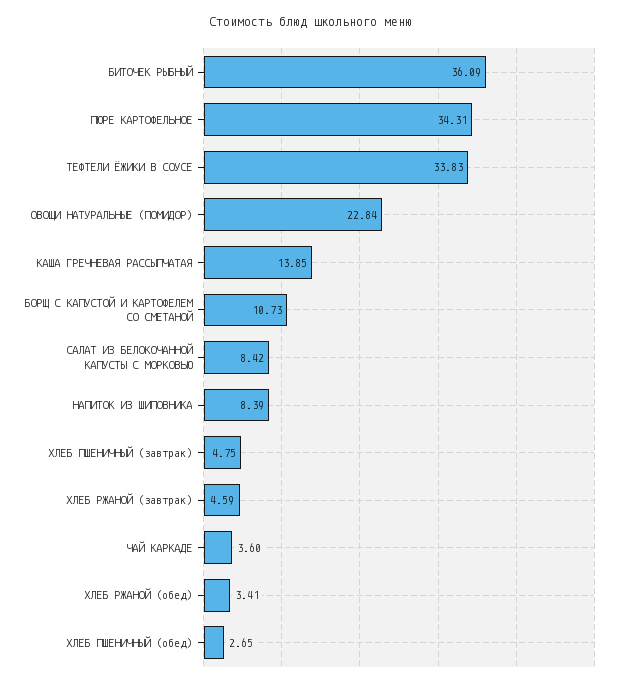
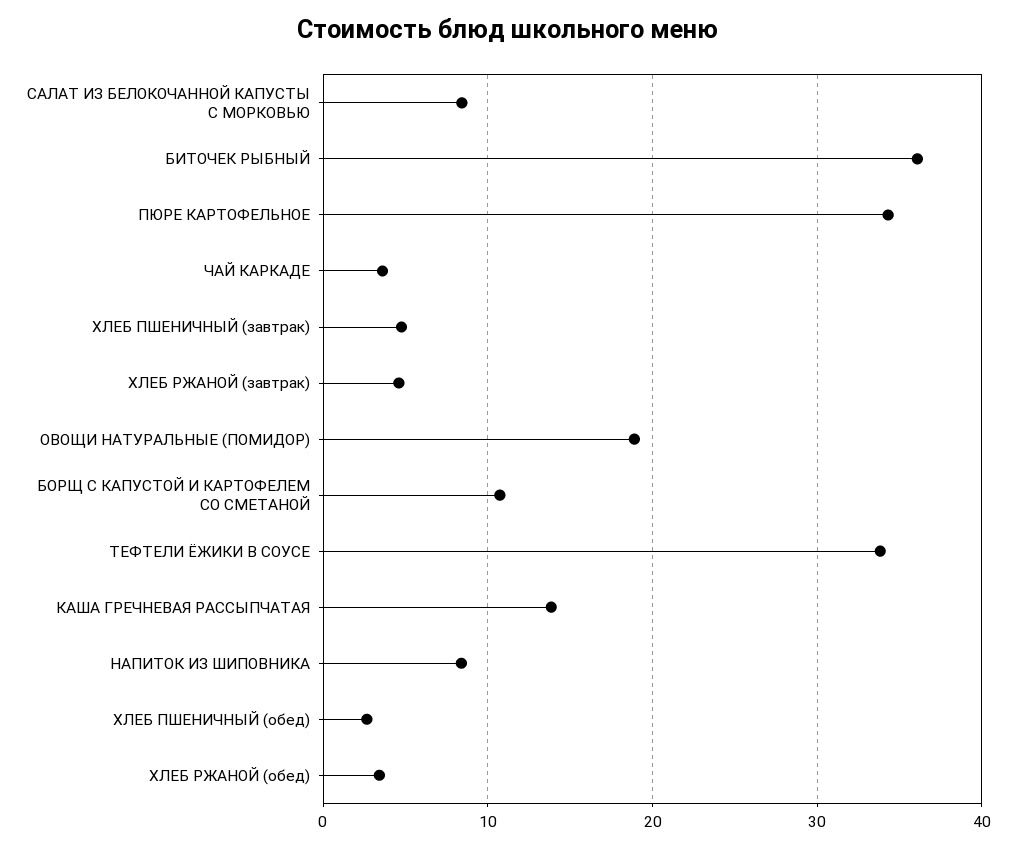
ОВОЩИ НАТУРАЛЬНЫЕ (ПОМИДОР): 22.84 -> 19

